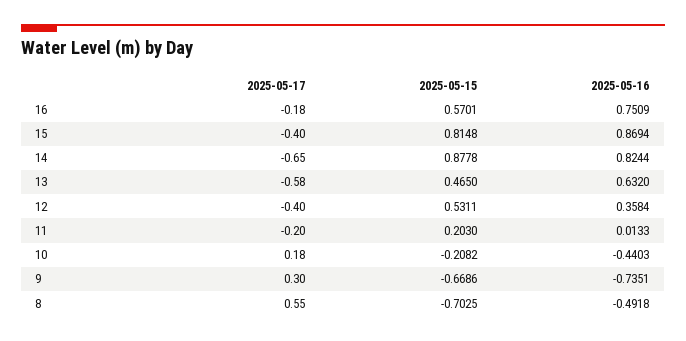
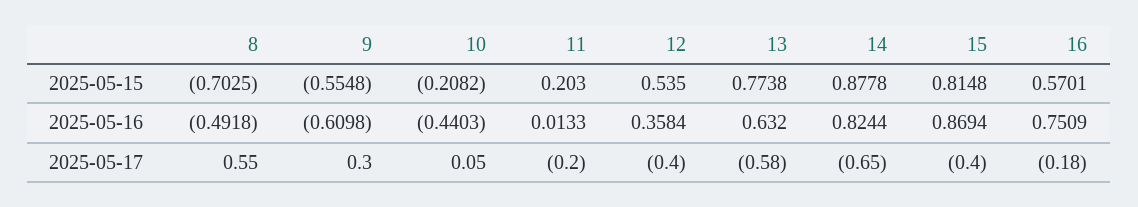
2025-05-15, 13: 0.465 -> 0.7738
2025-05-15, 12: 0.5311 -> 0.535
2025-05-17, 10: 0.18 -> 0.05
2025-05-15, 9: -0.6686 -> -0.5548
2025-05-16, 9: -0.7351 -> -0.6098

